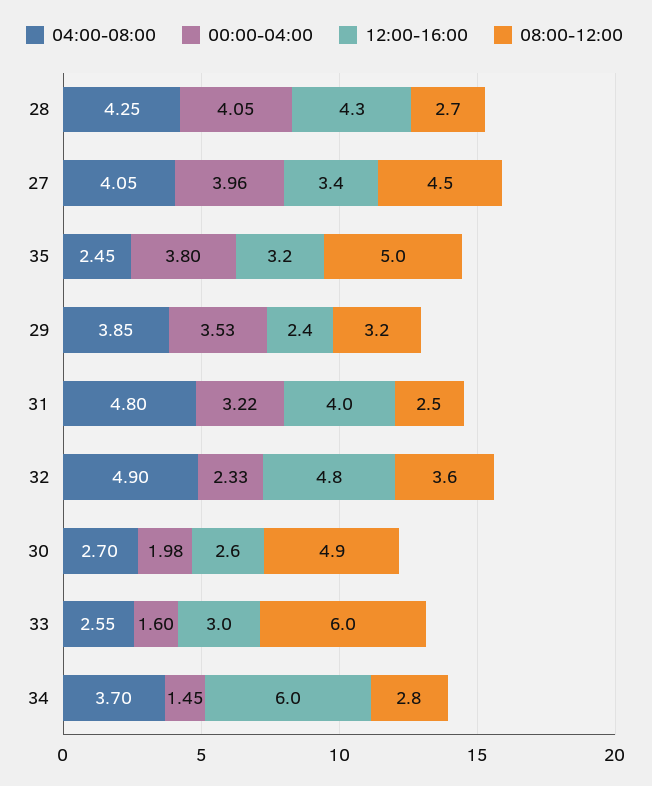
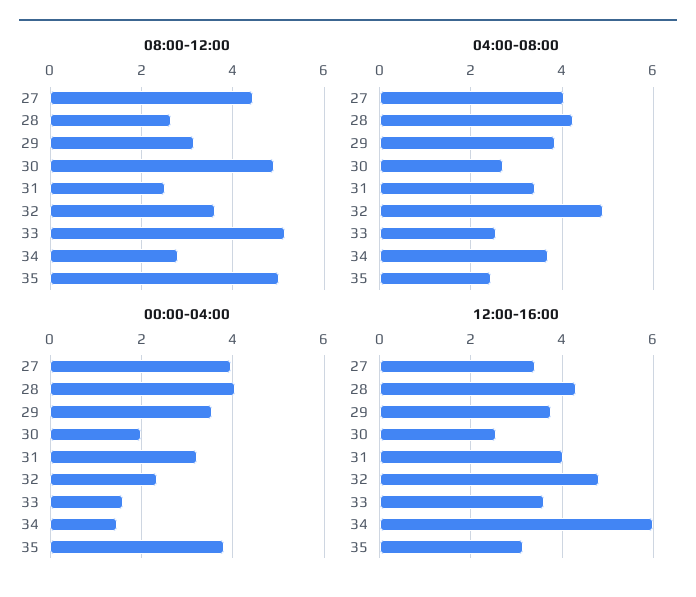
12:00-16:00, 29: 2.4 -> 3.8
04:00-08:00, 31: 4.8 -> 3.4
12:00-16:00, 33: 3 -> 3.6
08:00-12:00, 33: 6 -> 5.2

